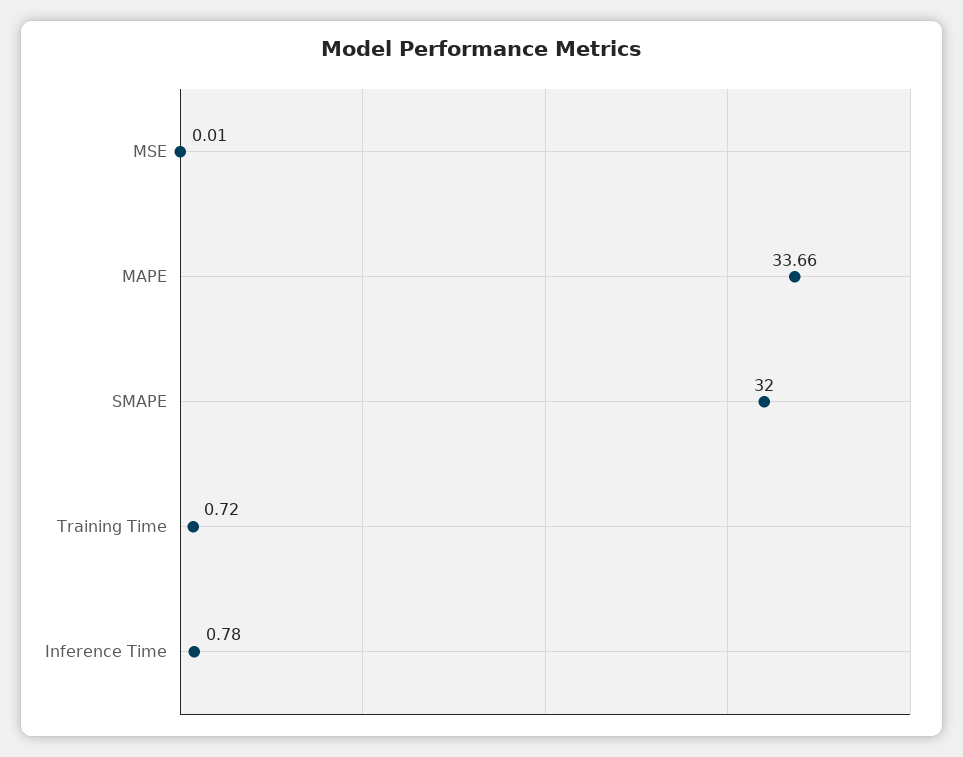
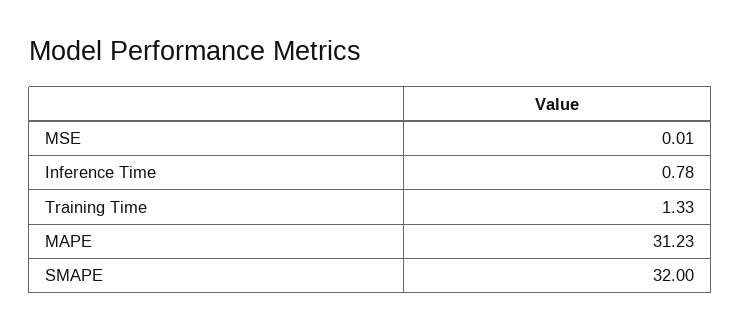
MAPE: 33.66 -> 31.23
Training Time: 0.72 -> 1.33

